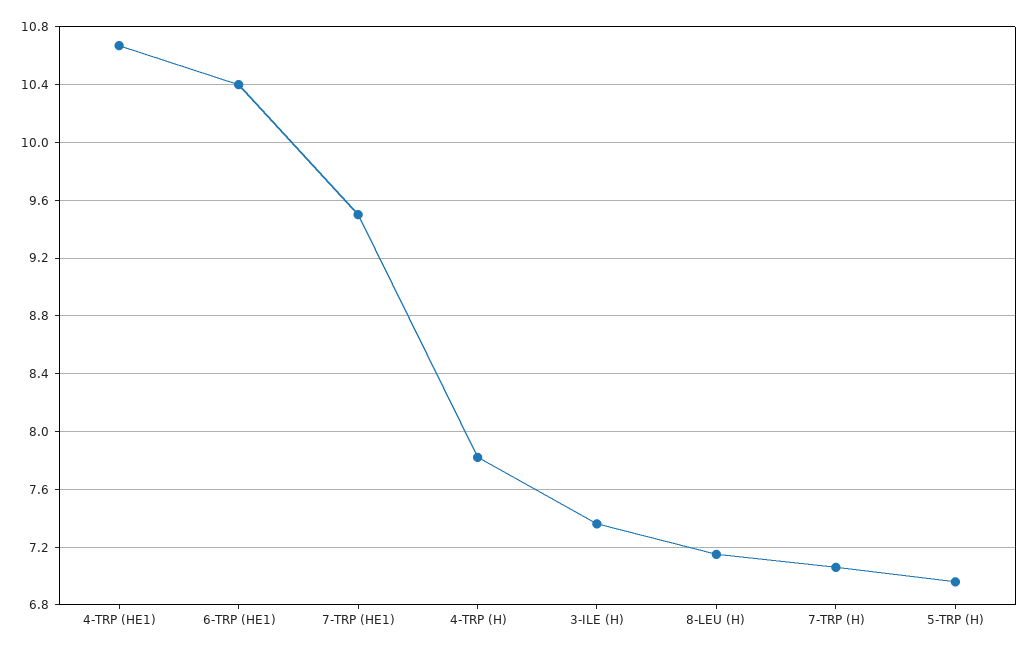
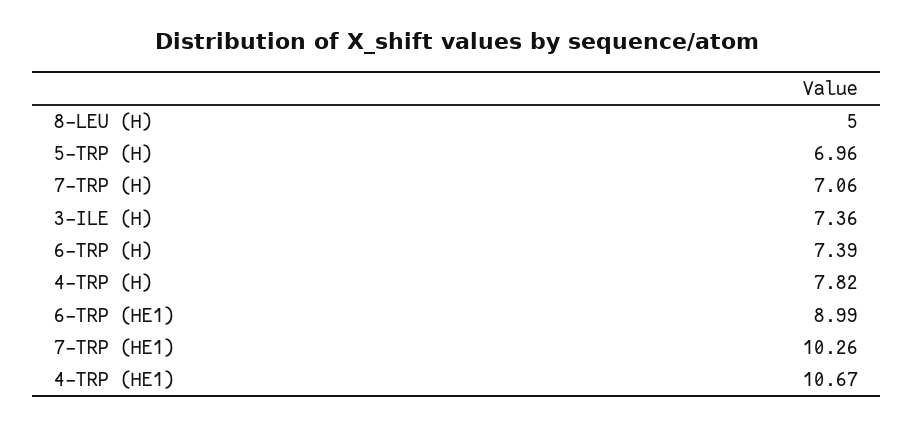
6-TRP (HE1): 10.4 -> 8.99
7-TRP (HE1): 9.5 -> 10.26
8-LEU (H): 7.15 -> 5
6-TRP (H): none -> 7.39

